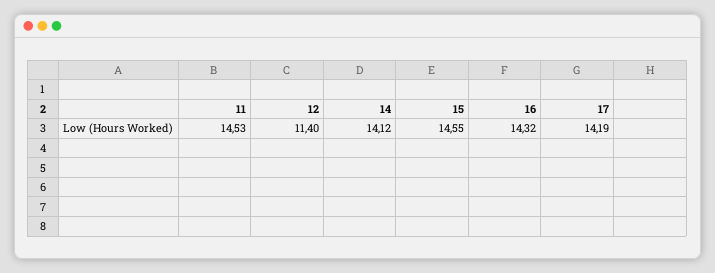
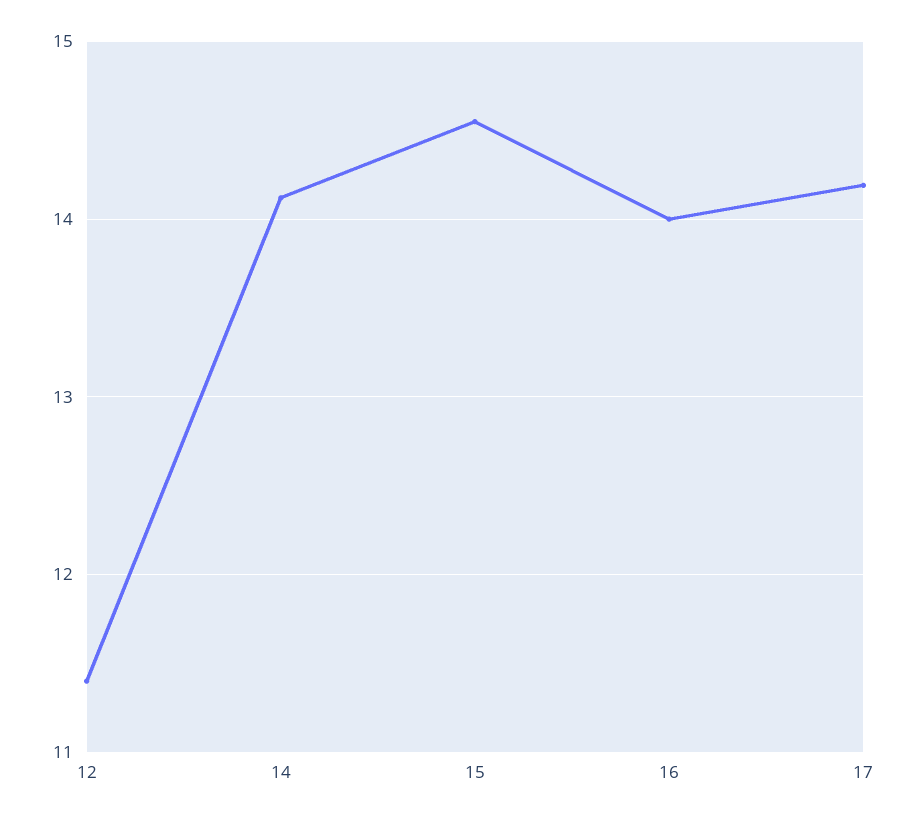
11: 14.53 -> none
16: 14.32 -> 14

